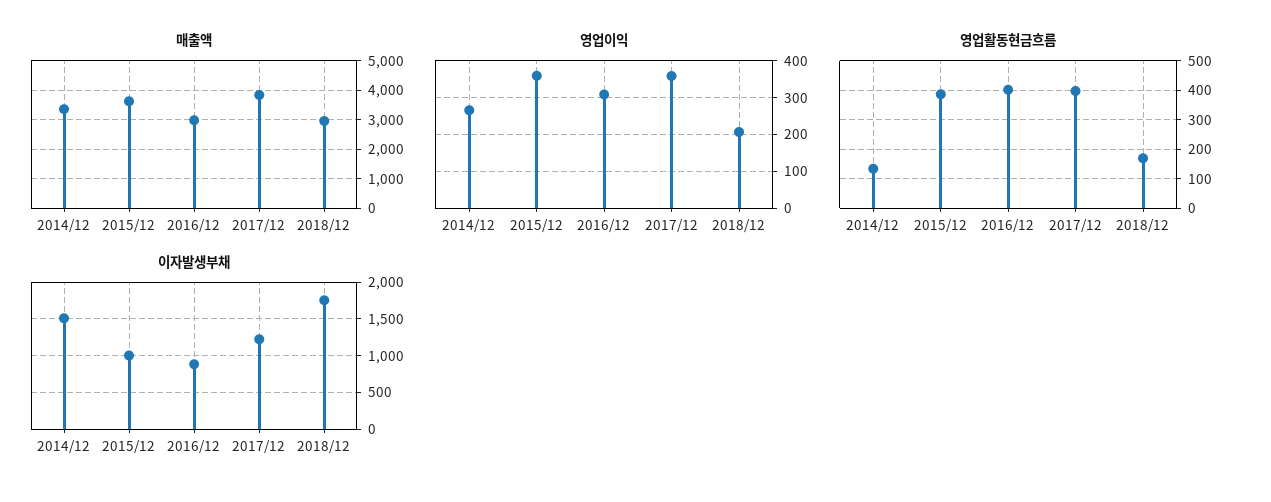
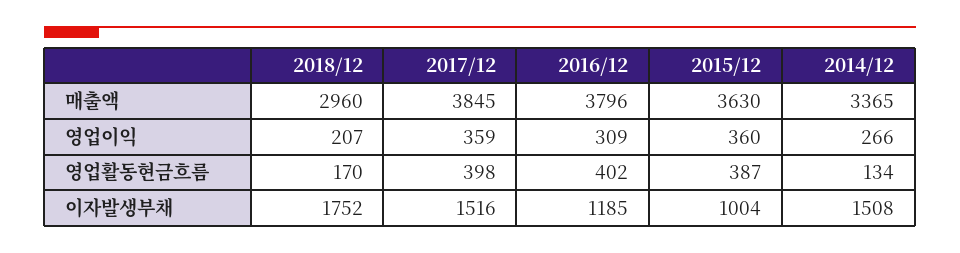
매출액, 2016/12: 3000 -> 3796
이자발생부채, 2016/12: 900 -> 1185
이자발생부채, 2017/12: 1200 -> 1516

